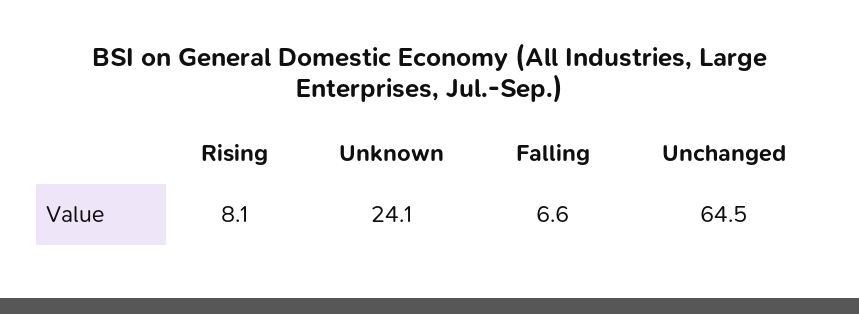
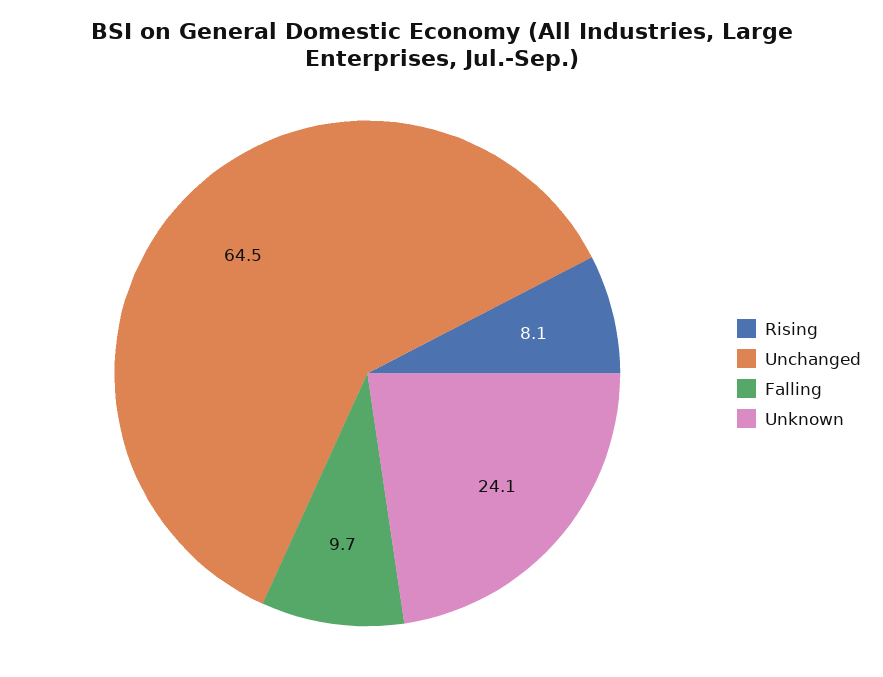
Falling: 6.6 -> 9.7

